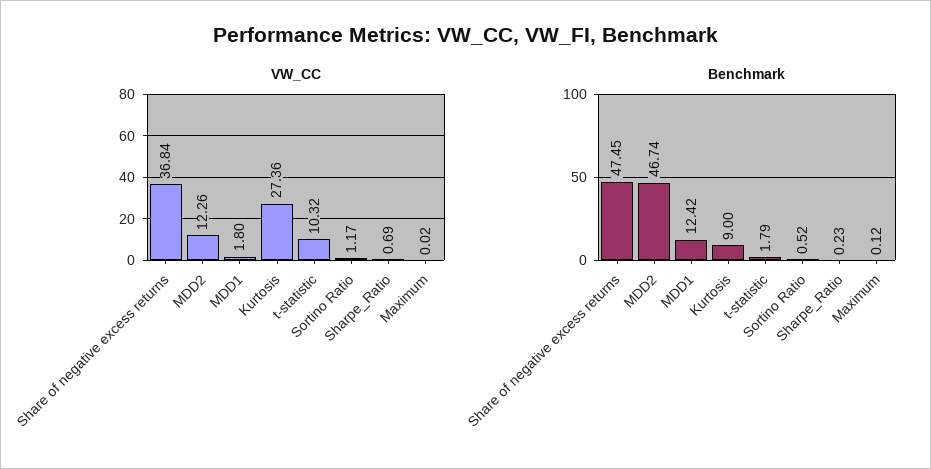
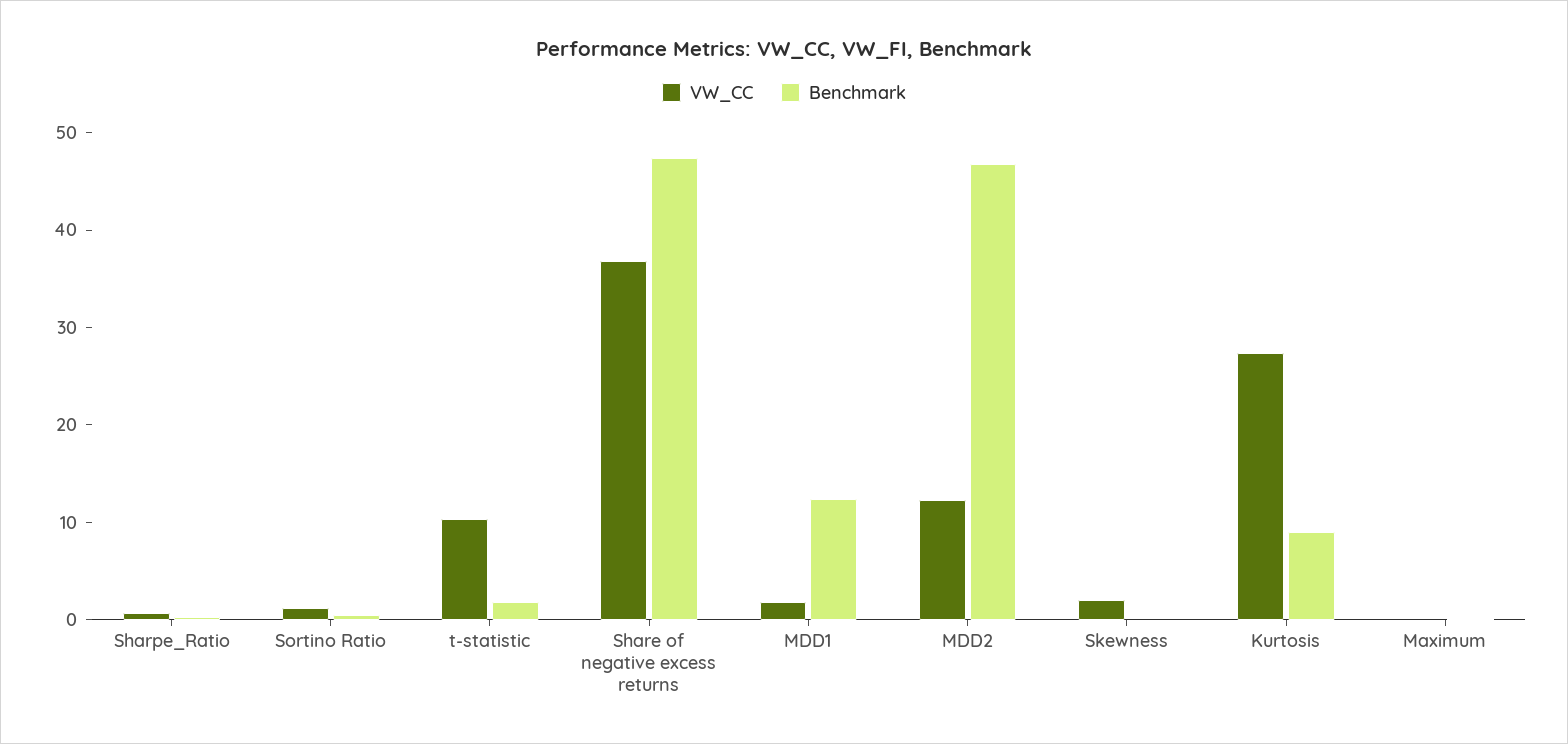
VW_CC, Skewness: none -> 2
Benchmark, Skewness: none -> 0

